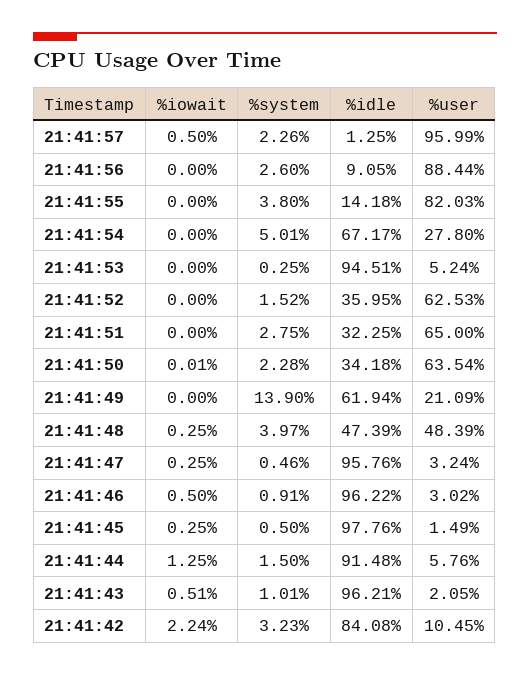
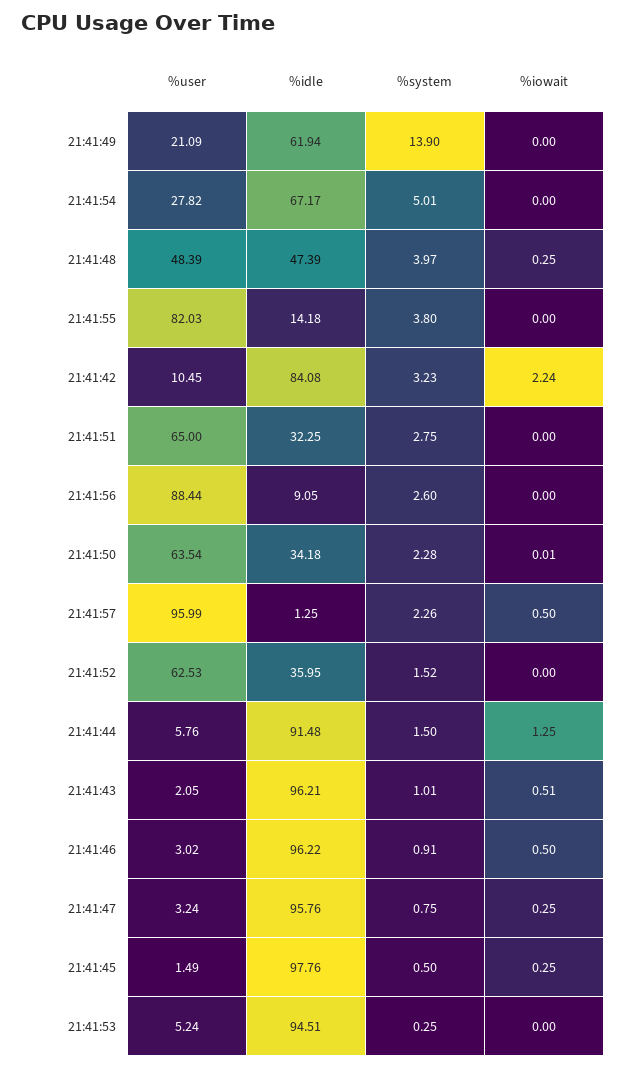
%user, 21:41:54: 27.8 -> 27.82
%system, 21:41:47: 0.46 -> 0.75

